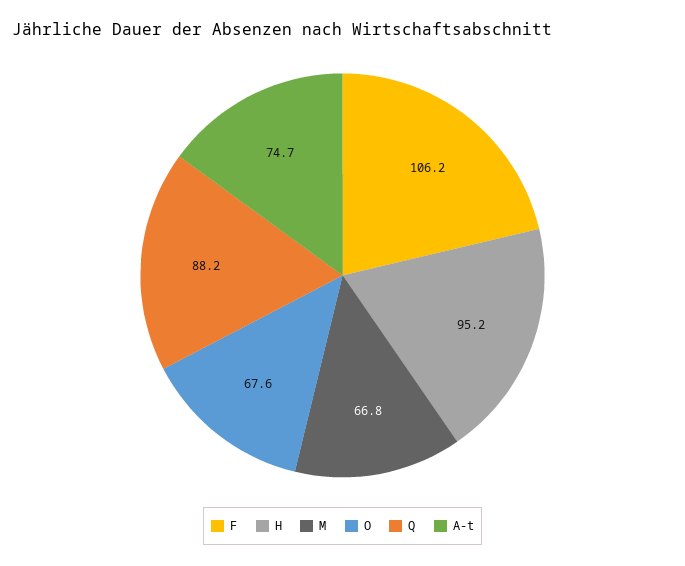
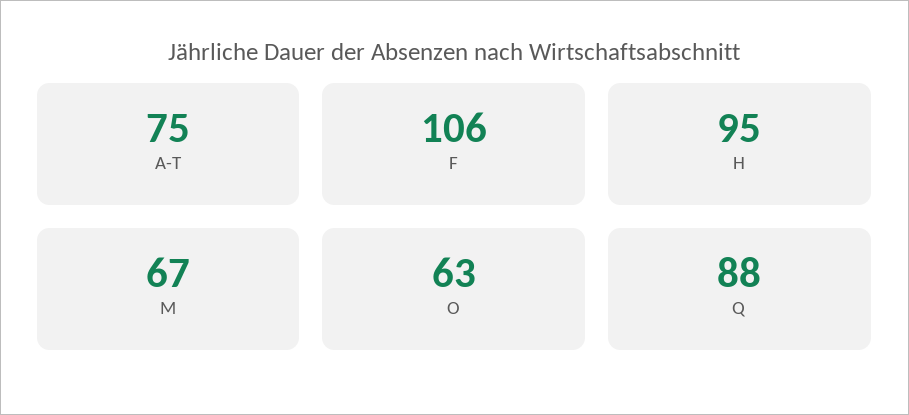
O: 67.6 -> 63

